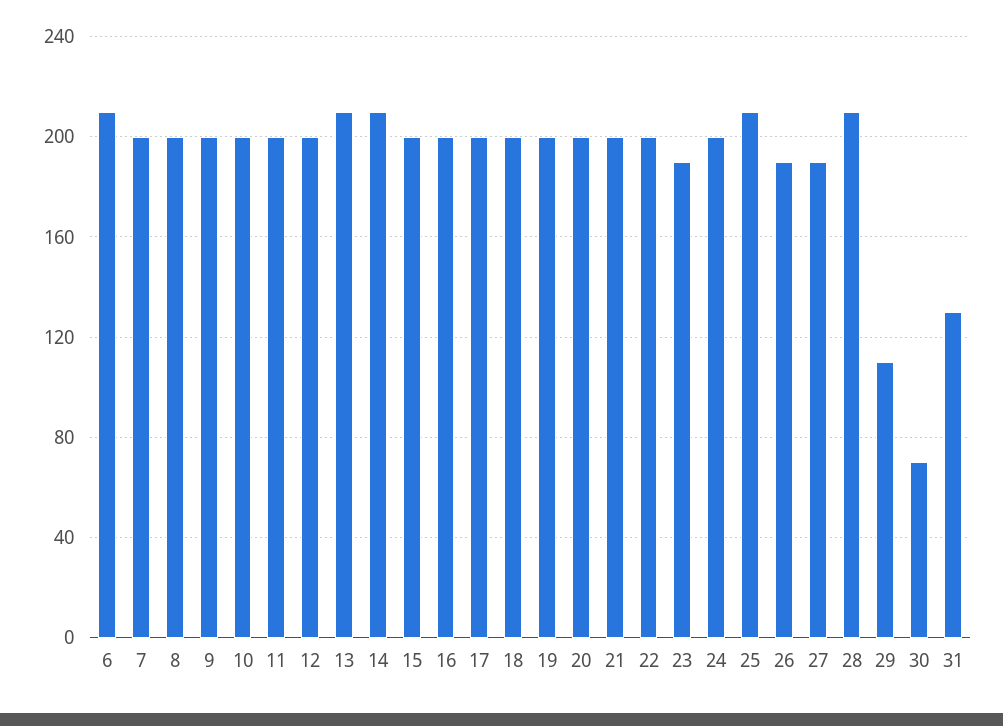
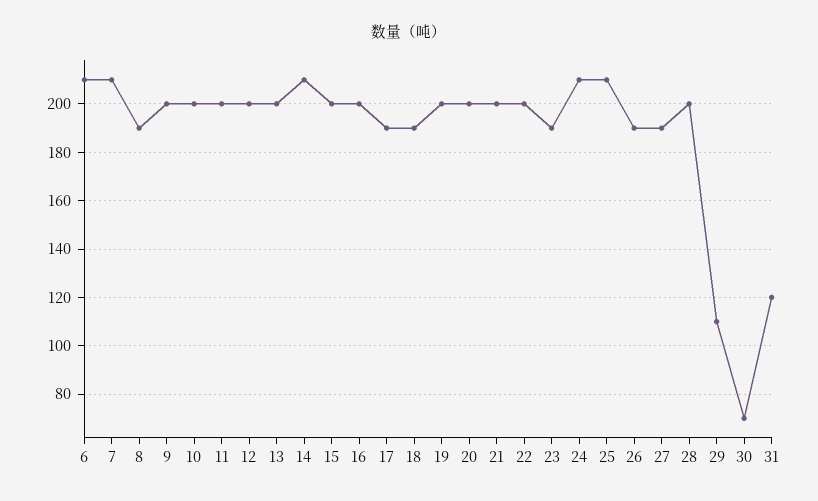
7: 200 -> 210
8: 200 -> 190
13: 210 -> 200
17: 200 -> 190
18: 200 -> 190
24: 200 -> 210
28: 210 -> 200
31: 130 -> 120

